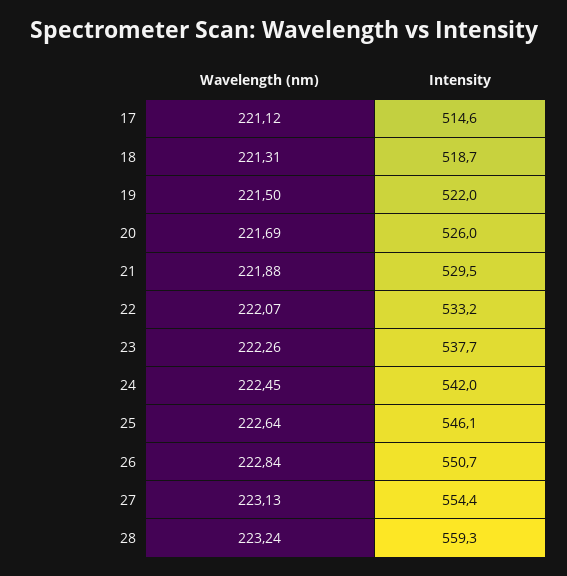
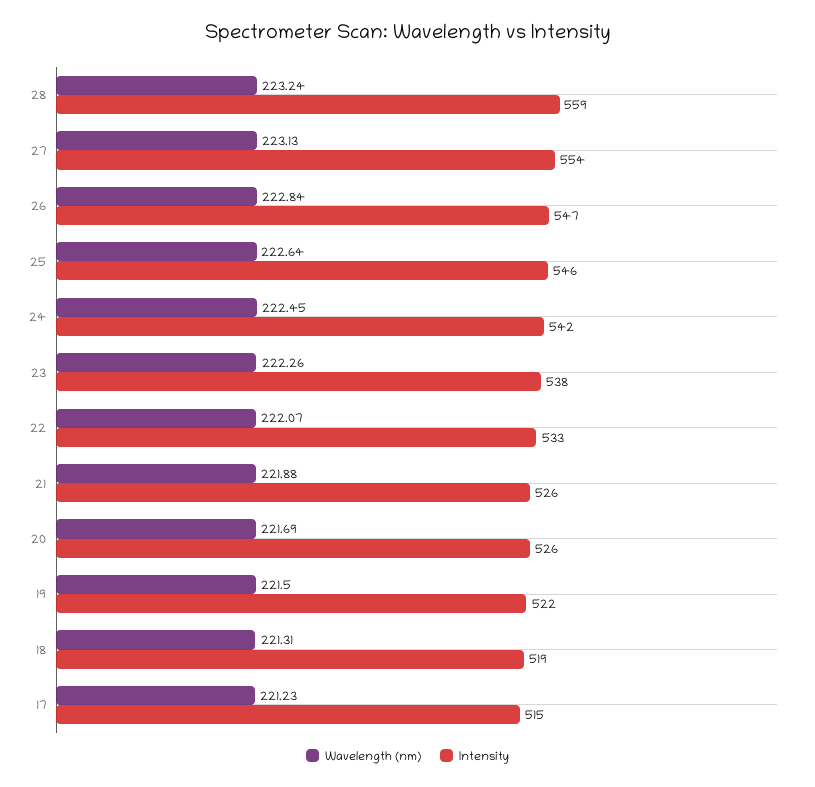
Wavelength (nm), 17: 221.12 -> 221.23
Intensity, 21: 529.5 -> 526
Intensity, 26: 550.7 -> 547

